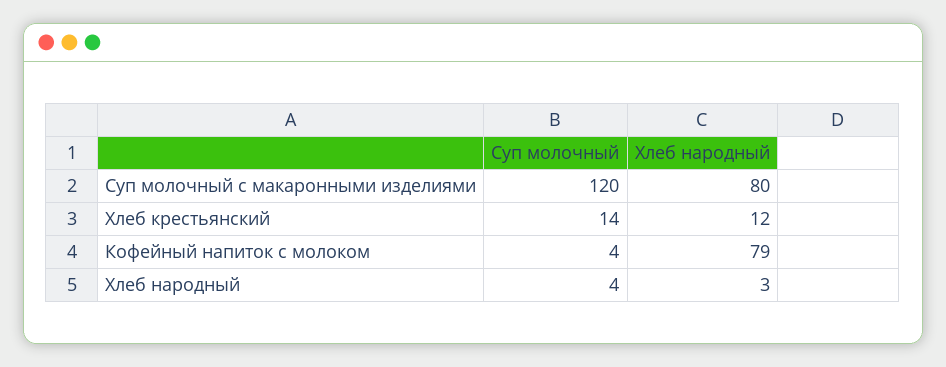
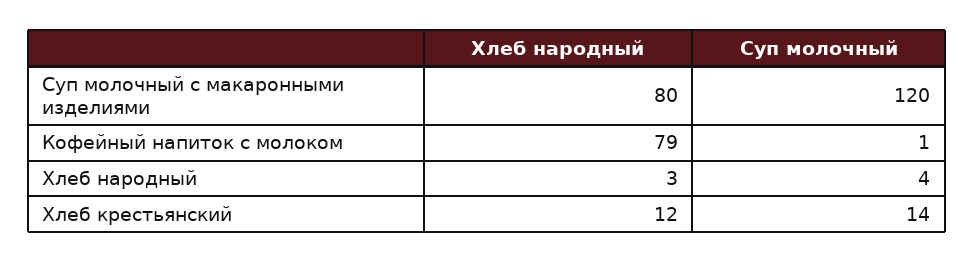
Суп молочный, Кофейный напиток с молоком: 4 -> 1

